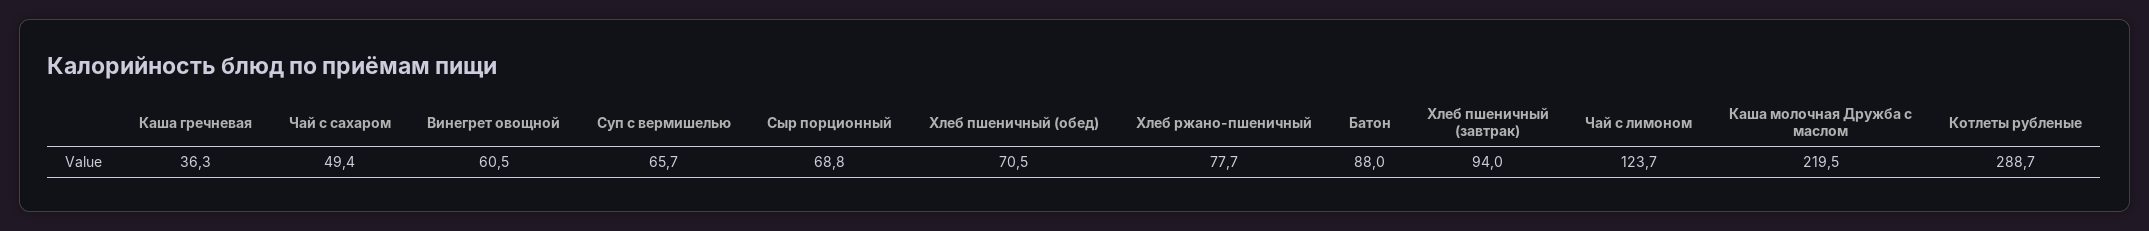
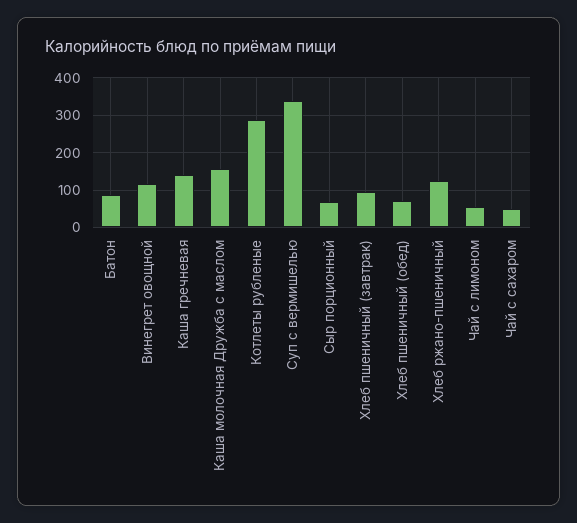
Каша гречневая: 36.3 -> 140
Винегрет овощной: 60.5 -> 120
Суп с вермишелью: 65.7 -> 340
Хлеб ржано-пшеничный: 77.7 -> 120
Чай с лимоном: 123.7 -> 60
Каша молочная Дружба с маслом: 219.5 -> 160

